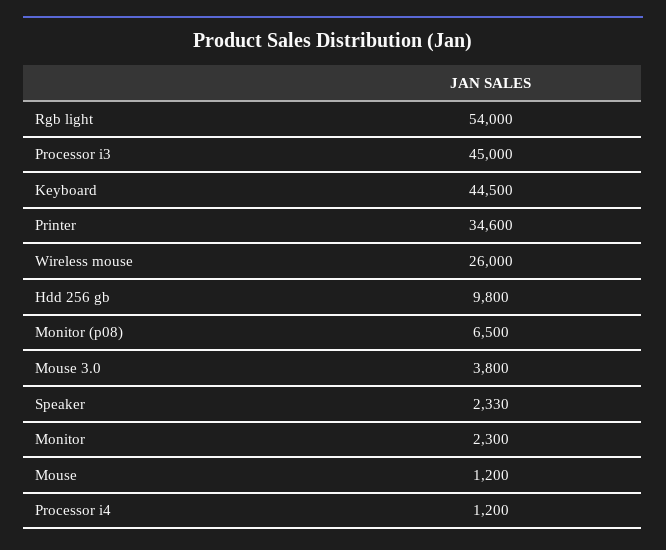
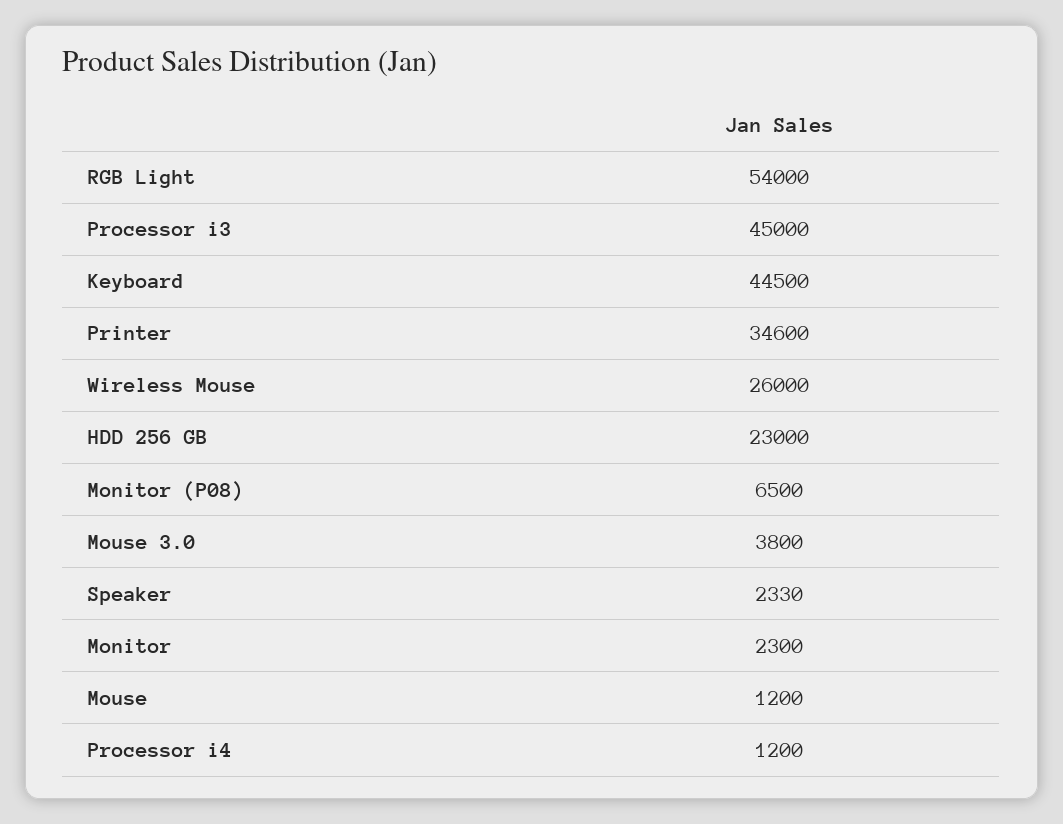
Hdd 256 gb: 9800 -> 23000

